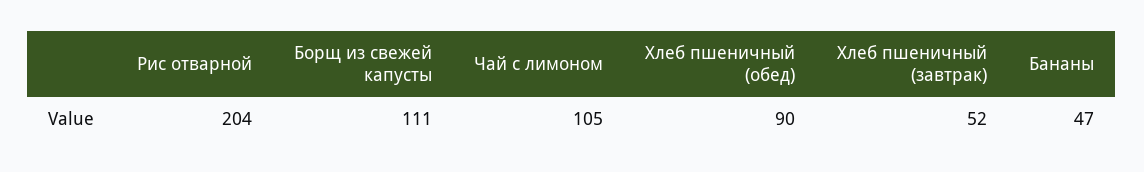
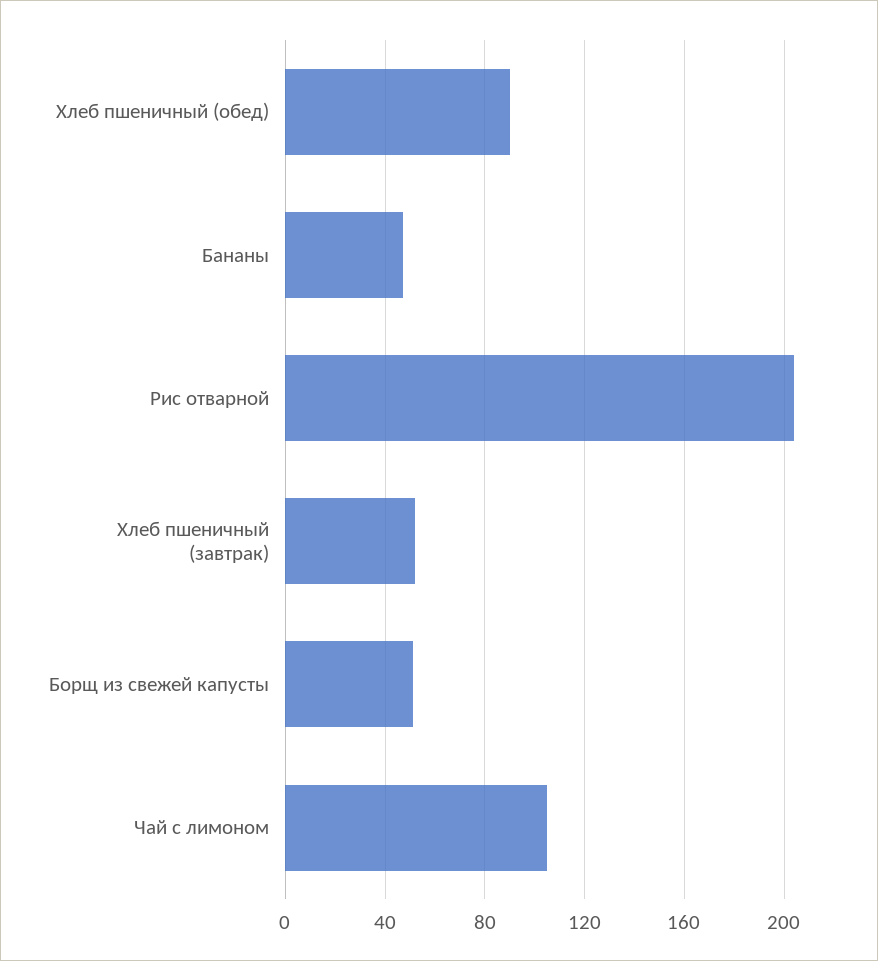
Борщ из свежей капусты: 111 -> 50

